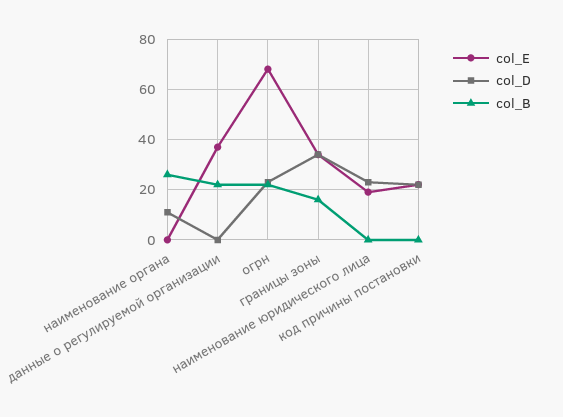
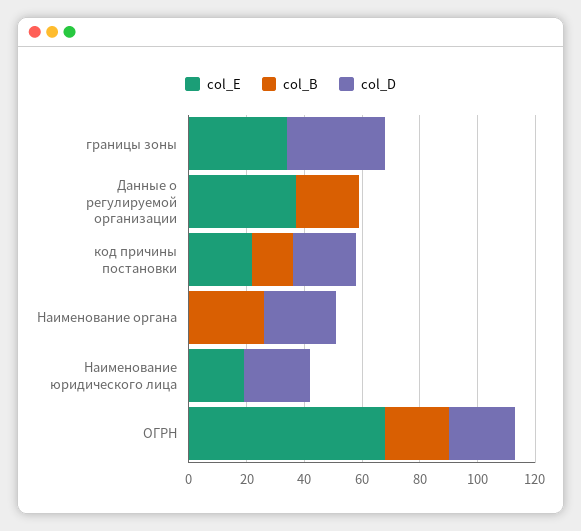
col_D, наименование органа: 10 -> 25
col_B, границы зоны: 15 -> 0
col_B, код причины постановки: 0 -> 15

